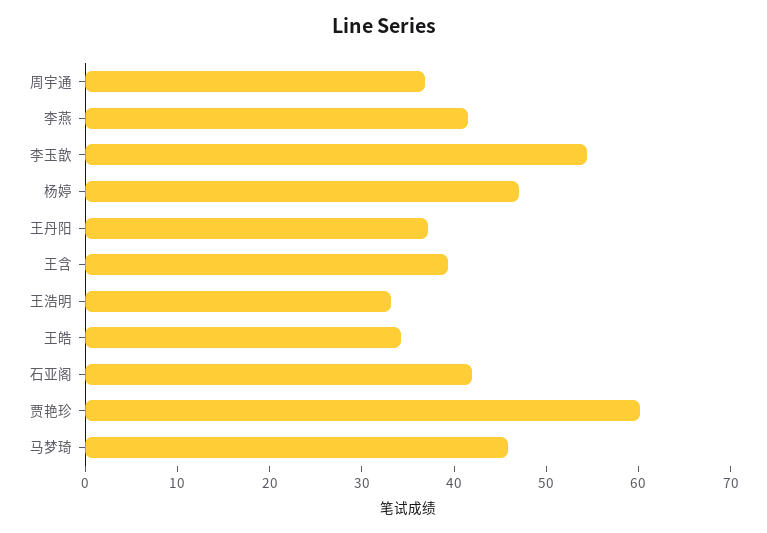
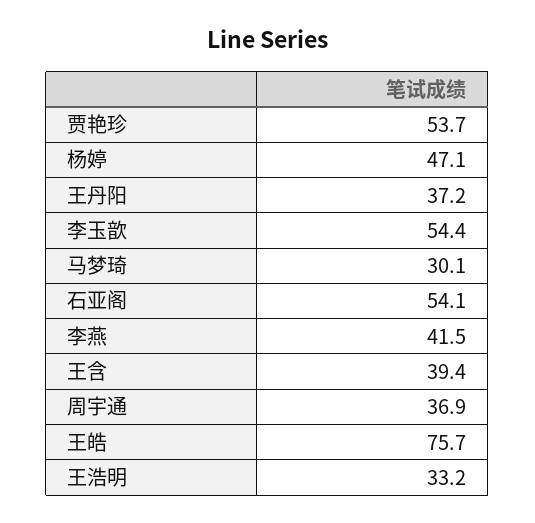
王皓: 34 -> 75.7
石亚阁: 42 -> 54.1
贾艳珍: 60 -> 53.7
马梦琦: 46 -> 30.1

